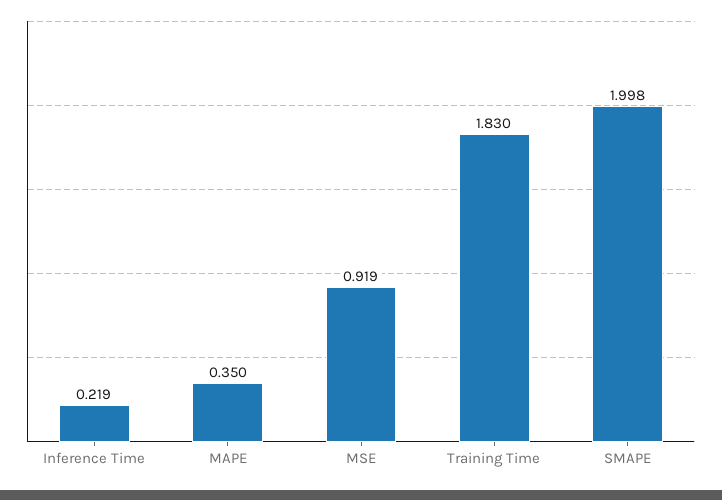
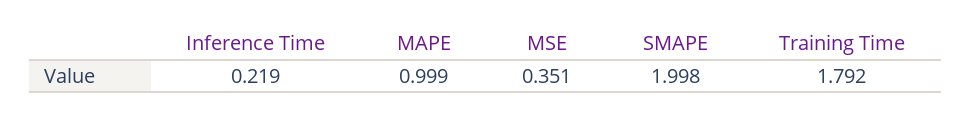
MAPE: 0.35 -> 0.999
MSE: 0.919 -> 0.351
Training Time: 1.83 -> 1.792

